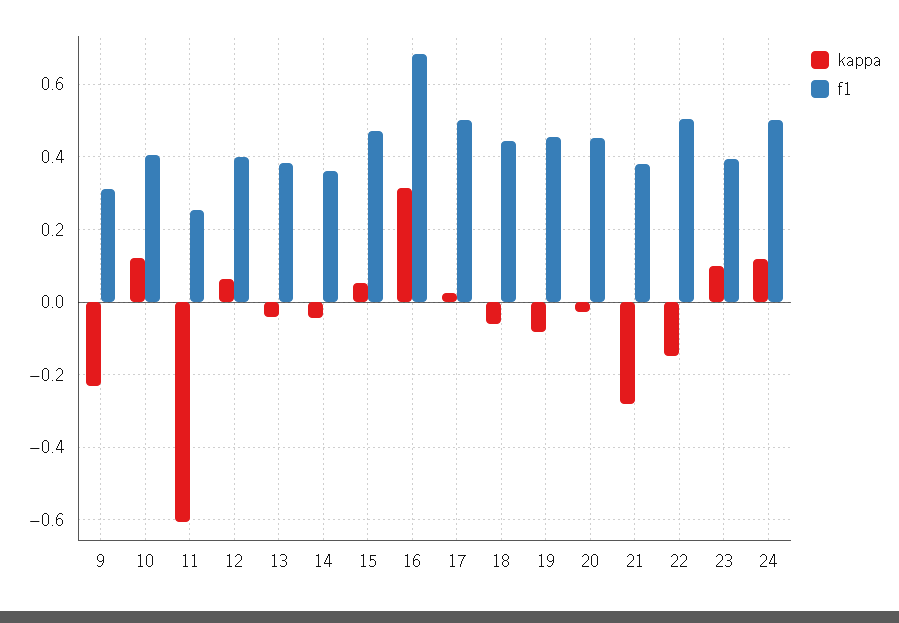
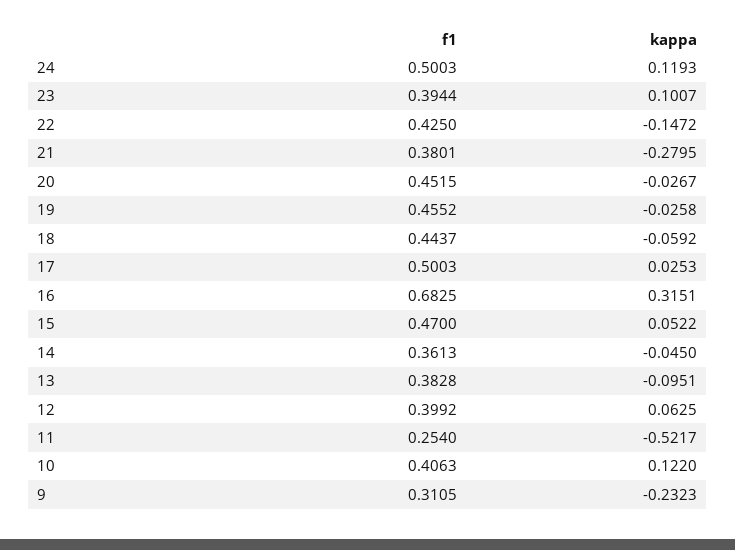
kappa, 11: -0.6 -> -0.5217
kappa, 13: -0.04 -> -0.0951
kappa, 19: -0.08 -> -0.0258
f1, 22: 0.5 -> 0.425

